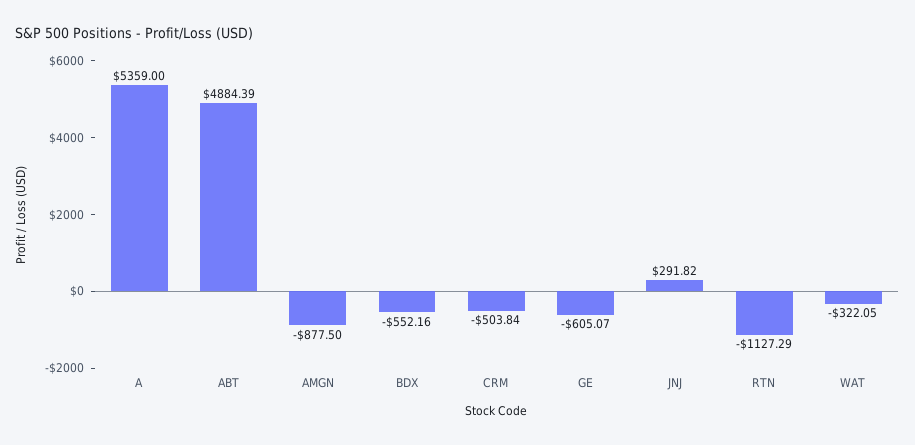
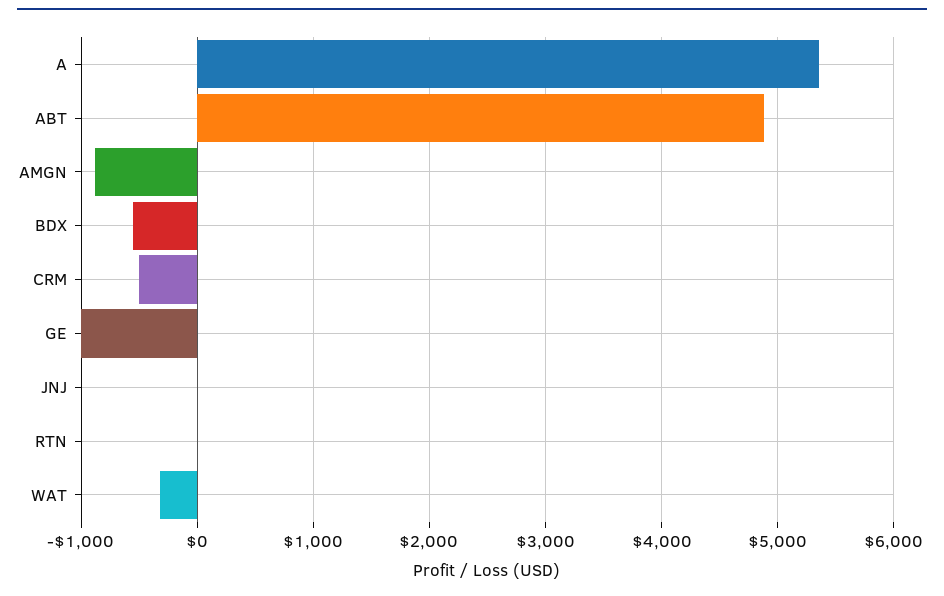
GE: -605.07 -> -1000
JNJ: 291.82 -> 0
RTN: -1127.29 -> 0

